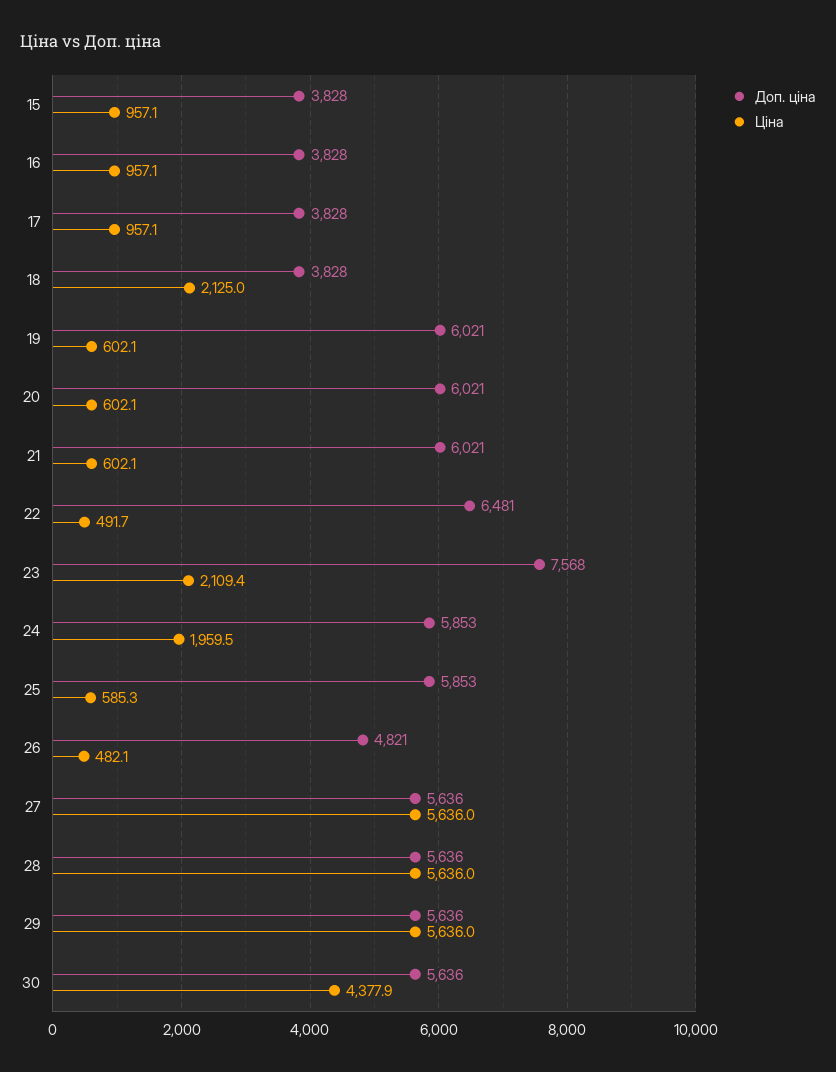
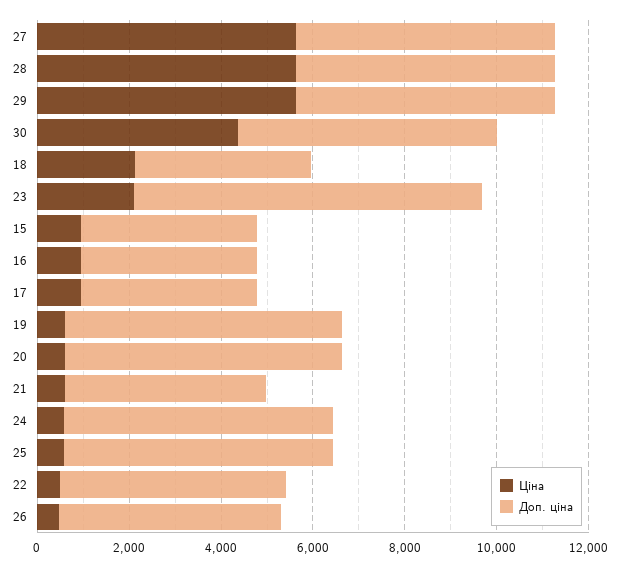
Доп. ціна, 21: 6021 -> 4500
Доп. ціна, 22: 6481 -> 5000
Ціна, 24: 1959.5 -> 500

